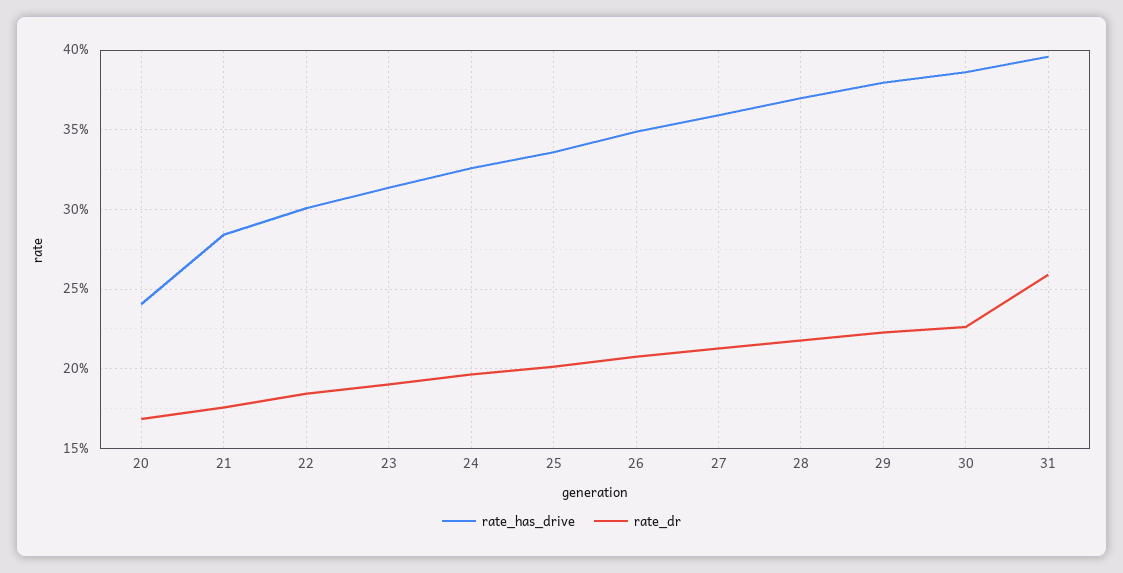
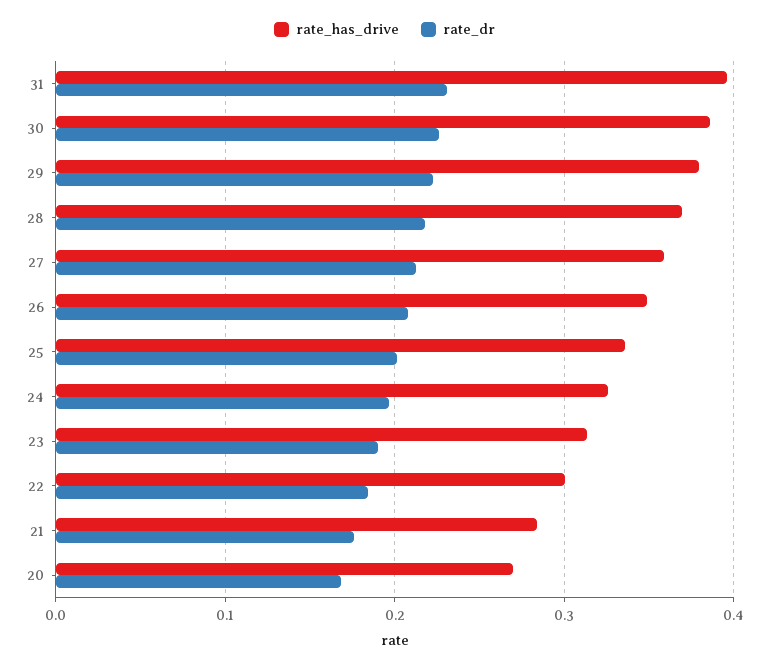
rate_has_drive, 20: 0.24 -> 0.27
rate_dr, 31: 0.26 -> 0.23

